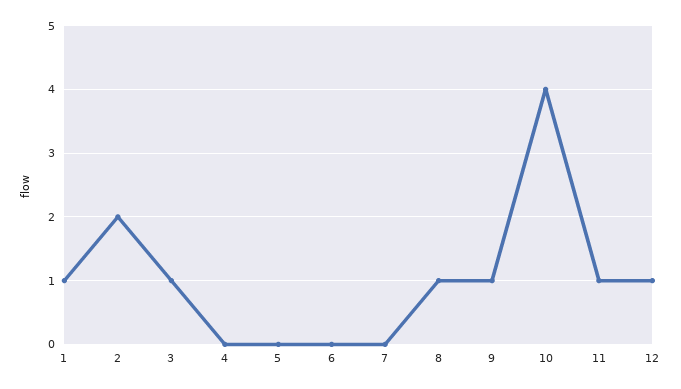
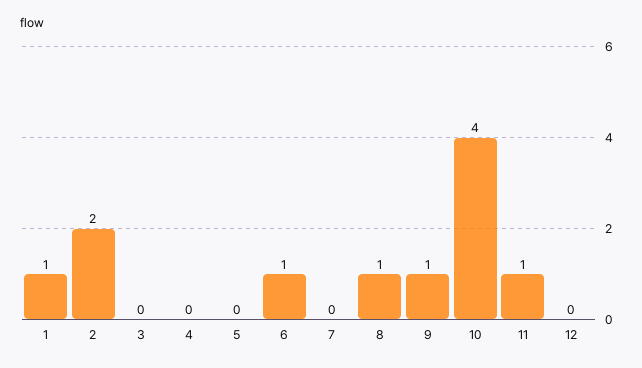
3: 1 -> 0
6: 0 -> 1
12: 1 -> 0

